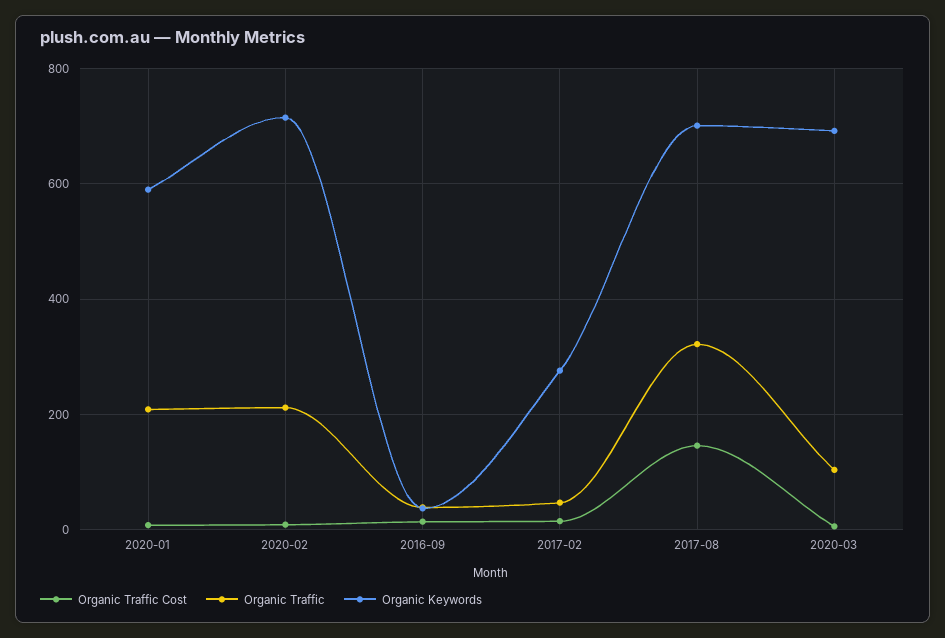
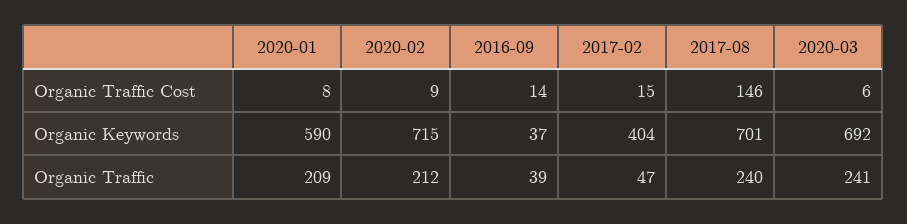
Organic Keywords, 2017-02: 280 -> 404
Organic Traffic, 2017-08: 320 -> 240
Organic Traffic, 2020-03: 100 -> 241

